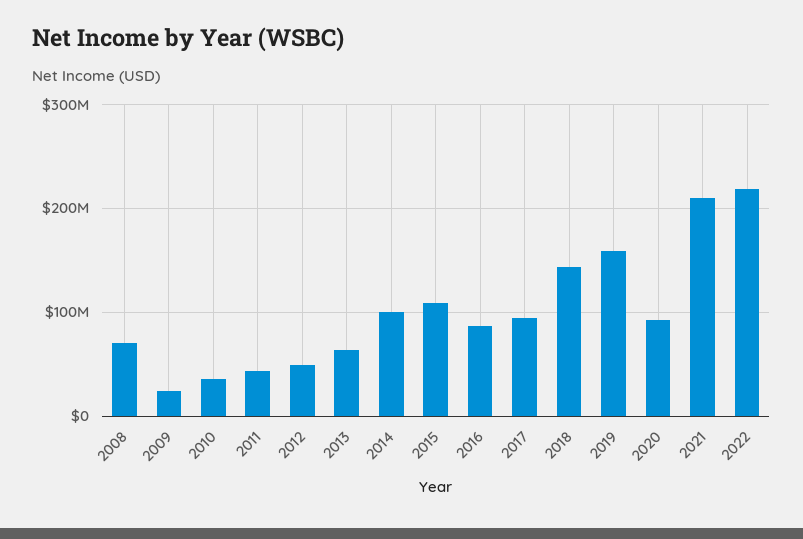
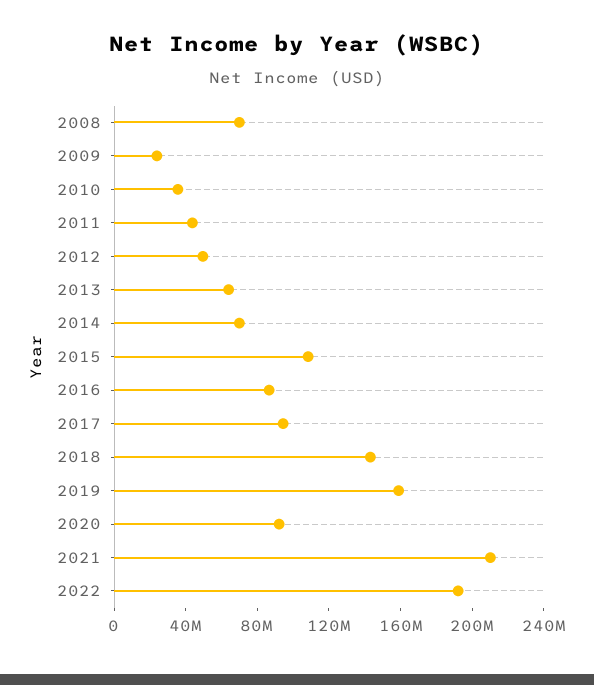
2014: 100000000 -> 70000000
2022: 220000000 -> 190000000

